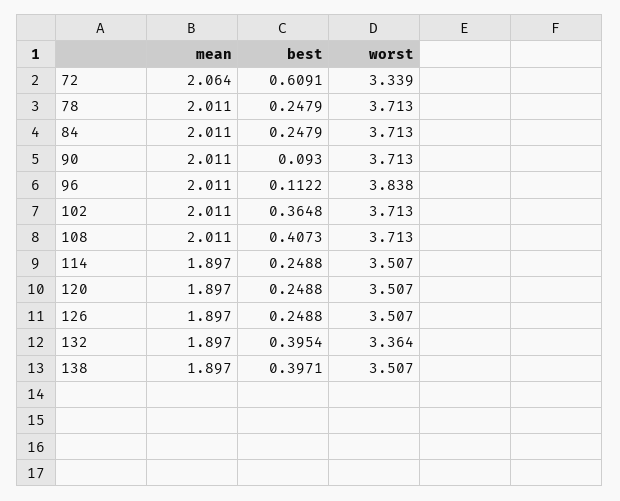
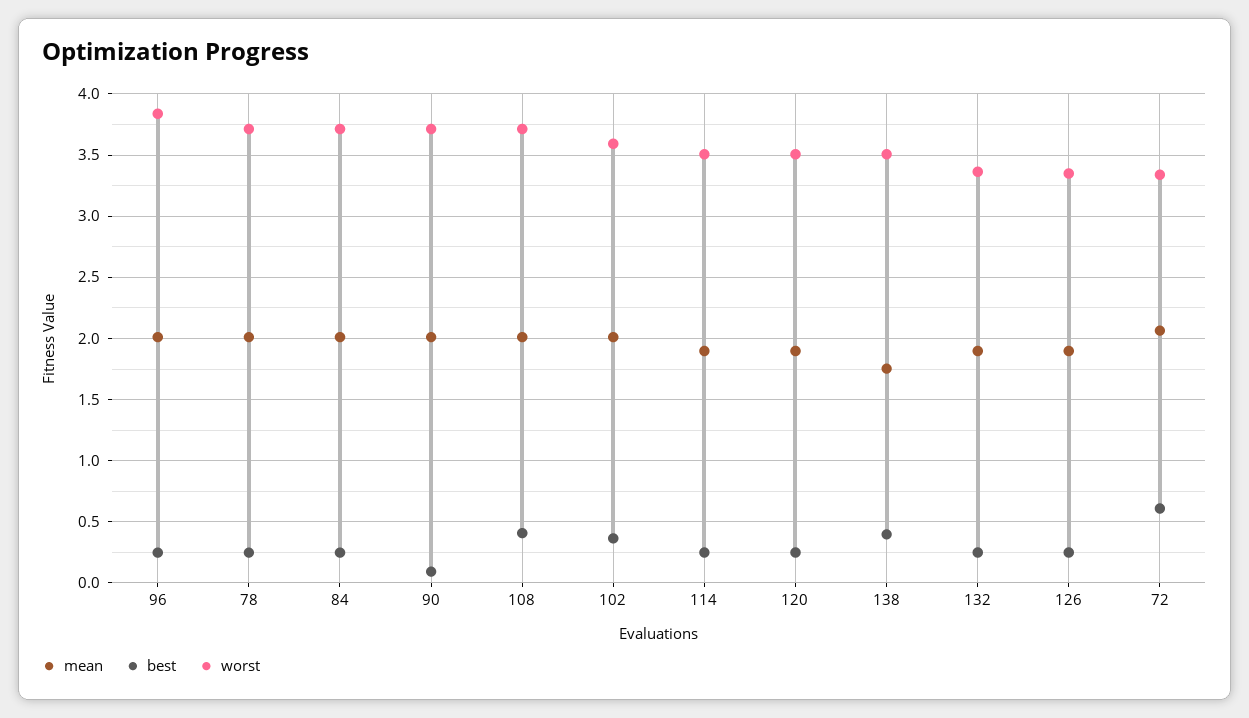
best, 96: 0.1122 -> 0.25
worst, 102: 3.713 -> 3.6
worst, 126: 3.507 -> 3.35
best, 132: 0.3954 -> 0.25
mean, 138: 1.897 -> 1.75

